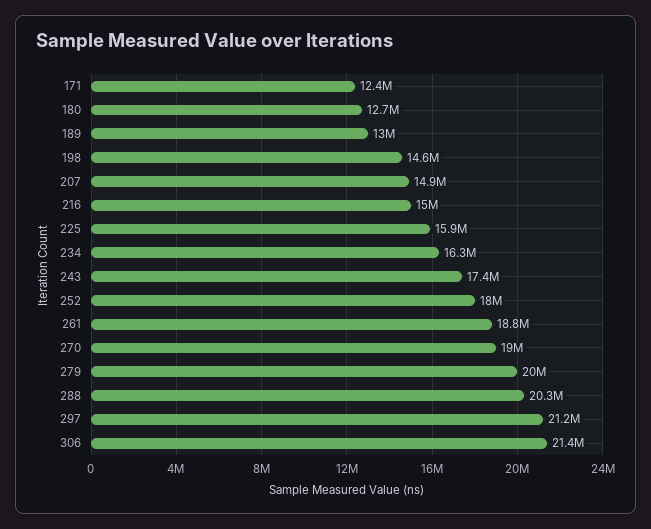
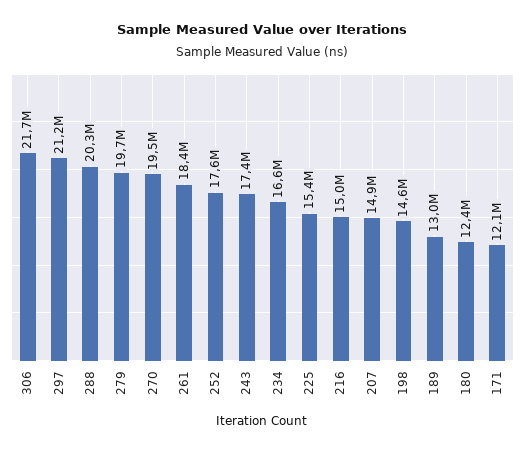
171: 12400000 -> 12100000
180: 12700000 -> 12400000
225: 15900000 -> 15400000
234: 16300000 -> 16600000
252: 18000000 -> 17600000
261: 18800000 -> 18400000
270: 19000000 -> 19500000
279: 20000000 -> 19700000
306: 21400000 -> 21700000

